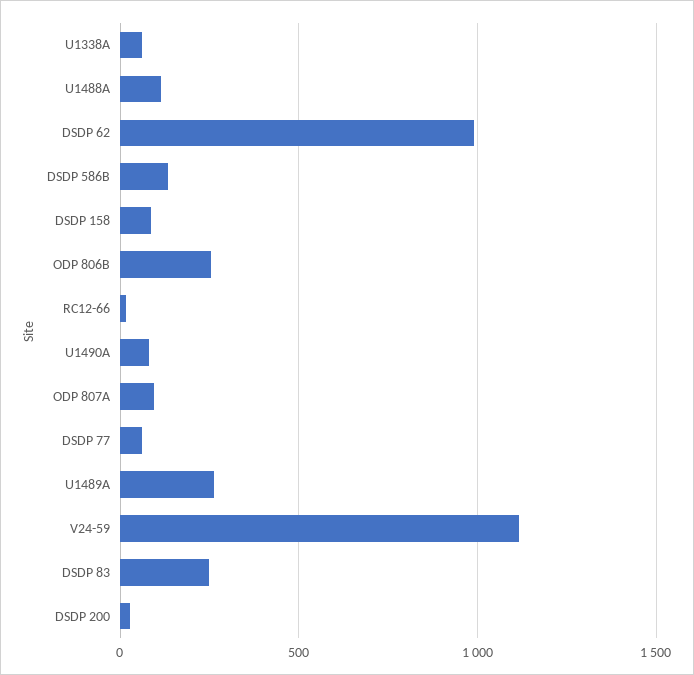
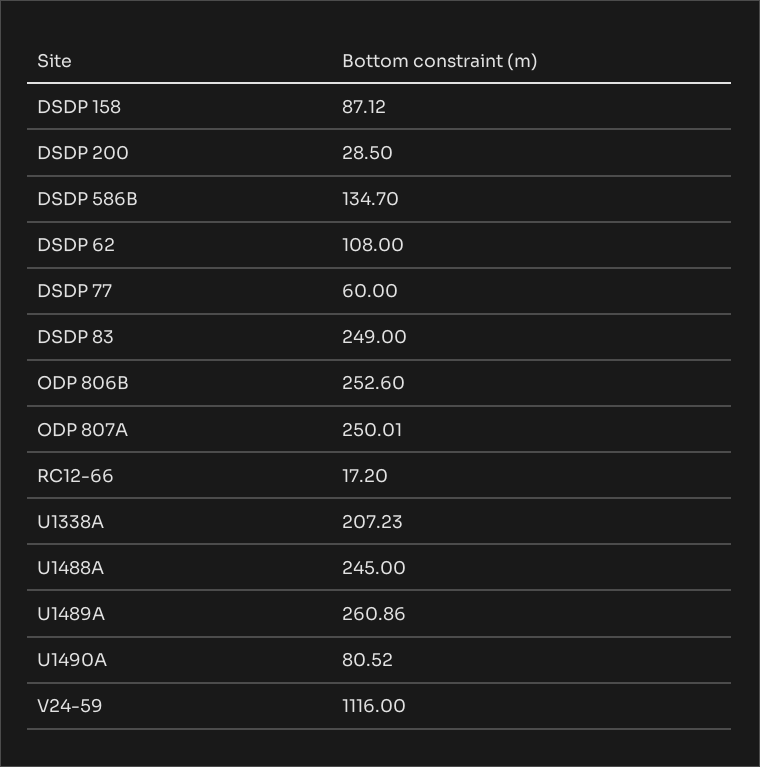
U1338A: 50 -> 207.23
U1488A: 100 -> 245
DSDP 62: 1000 -> 108
ODP 807A: 100 -> 250.01

